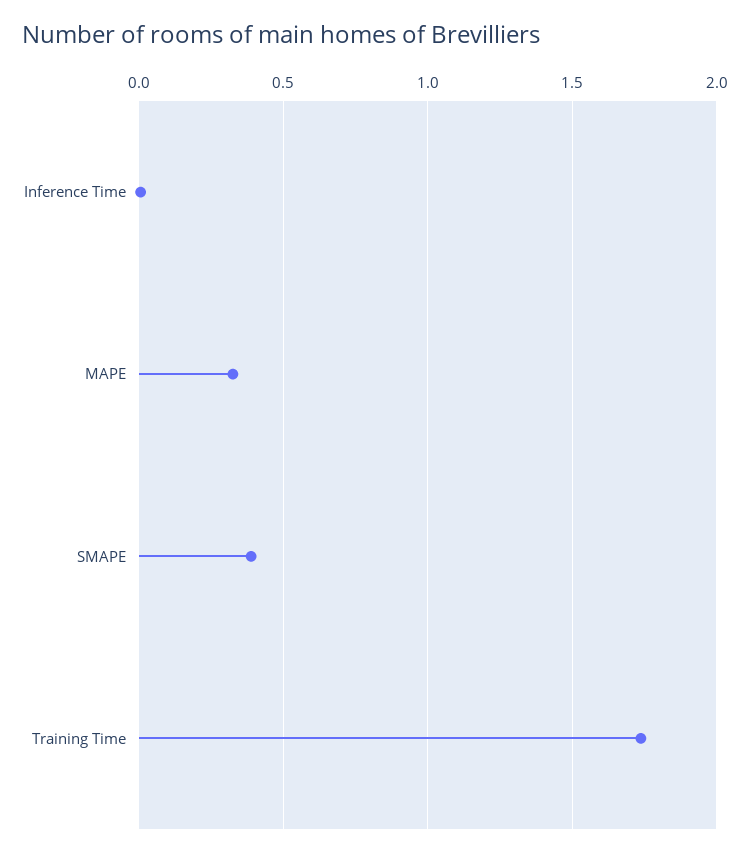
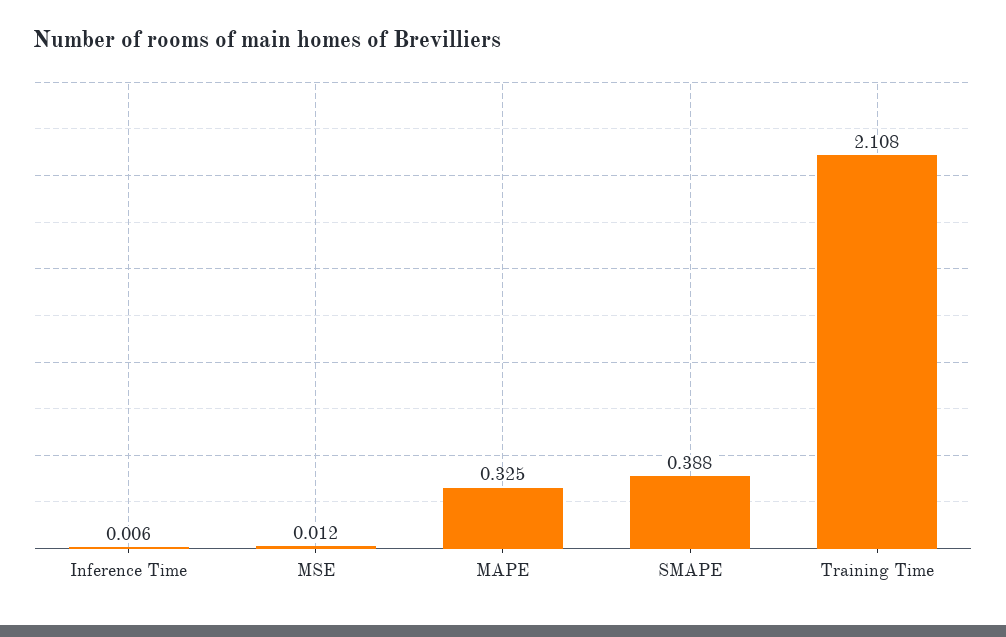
Training Time: 1.75 -> 2.108
MSE: none -> 0.012

